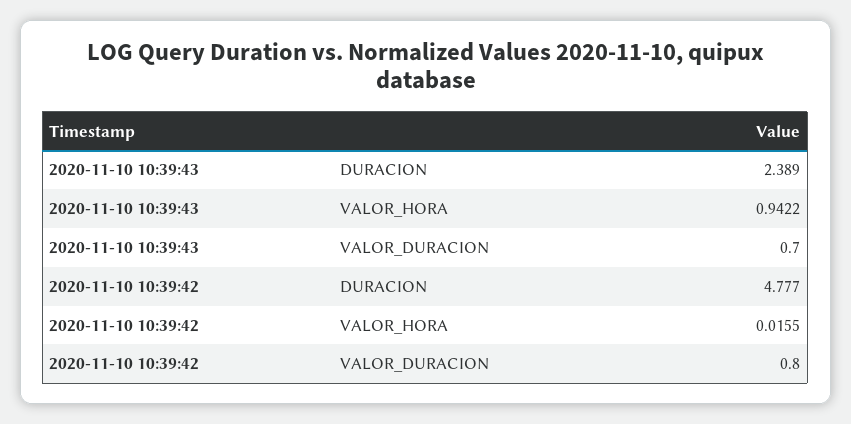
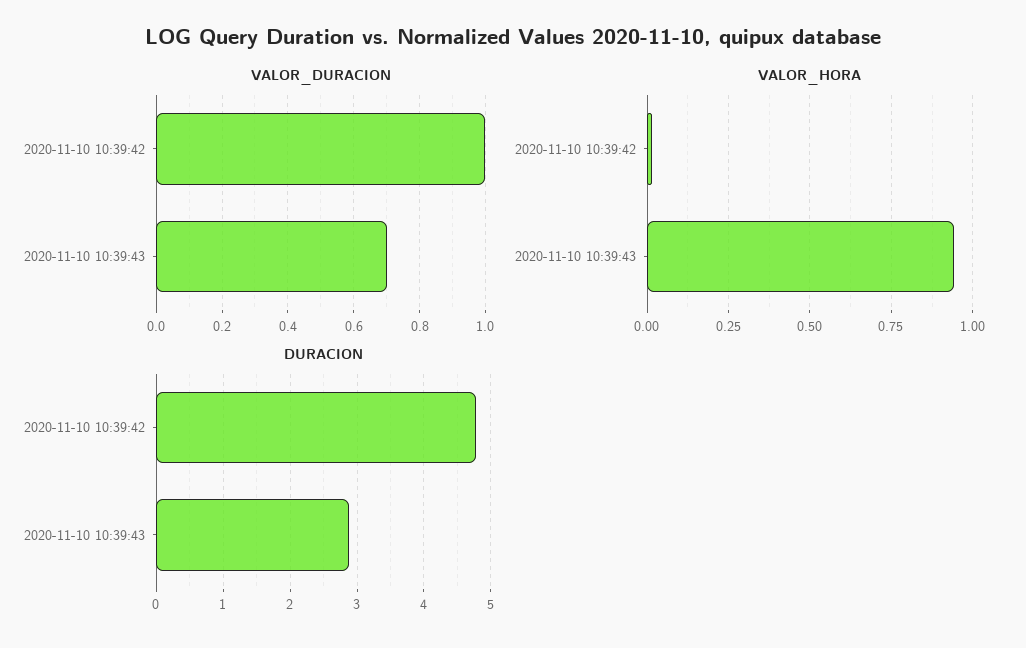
DURACION, 2020-11-10 10:39:43: 2.389 -> 2.9
VALOR_DURACION, 2020-11-10 10:39:42: 0.8 -> 1

